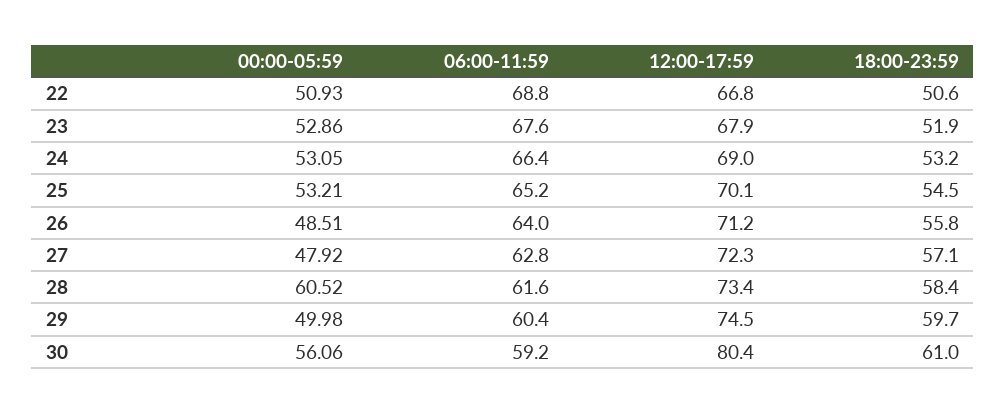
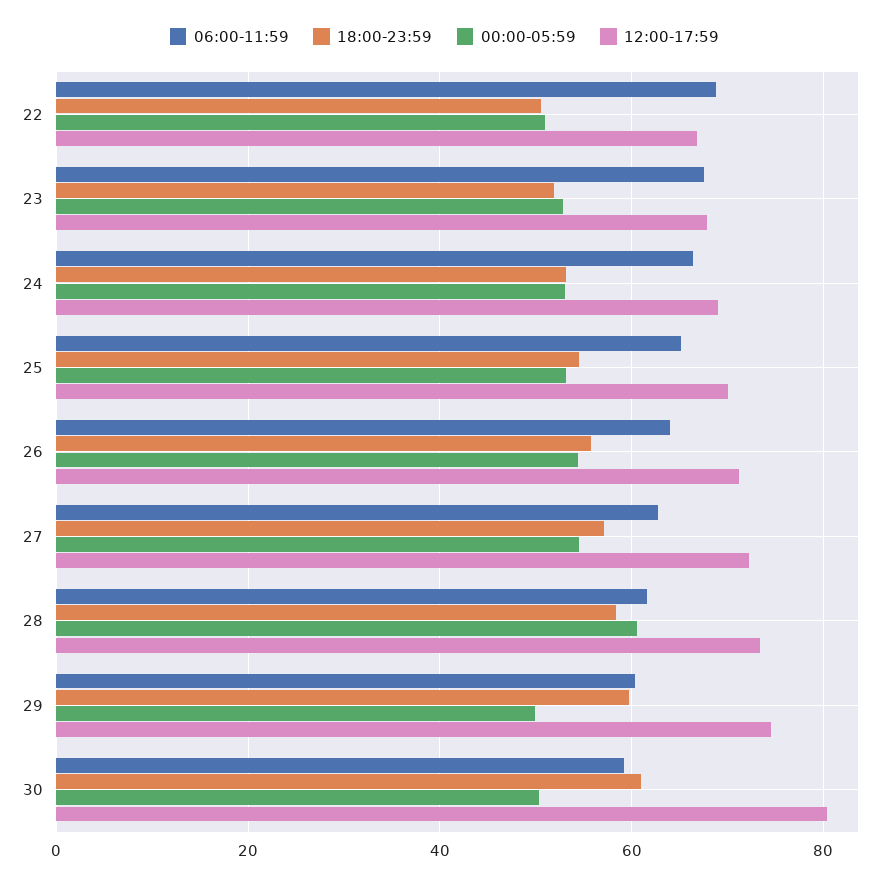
00:00-05:59, 26: 48.51 -> 54
00:00-05:59, 27: 47.92 -> 54
00:00-05:59, 30: 56.06 -> 50

